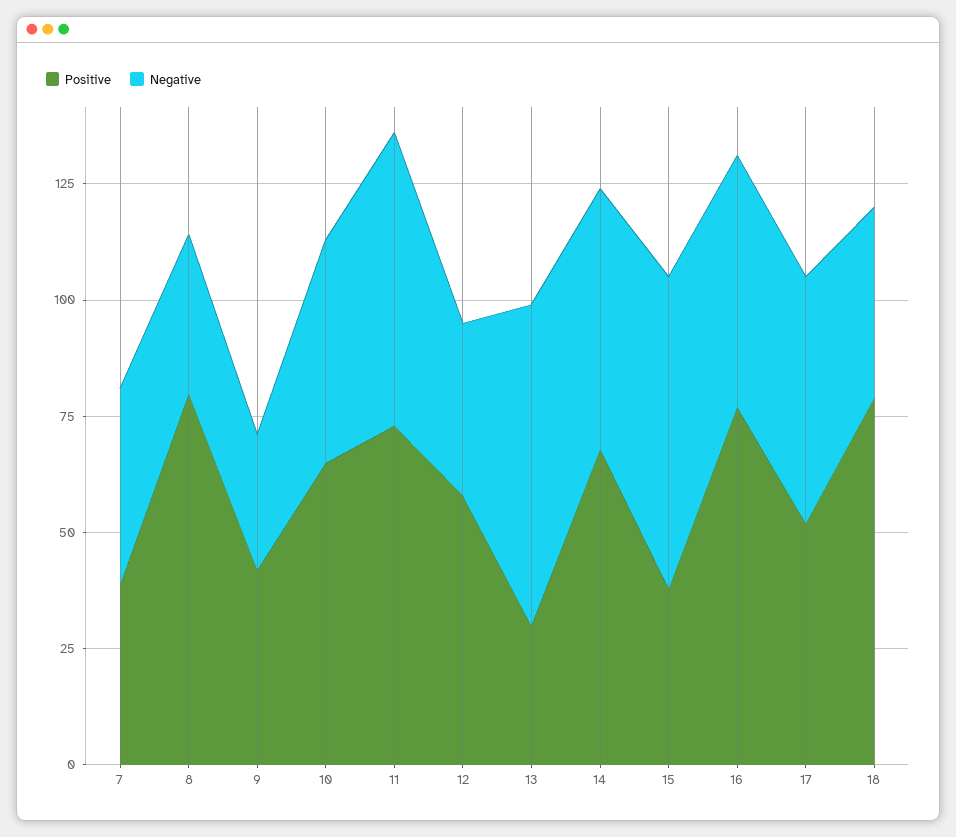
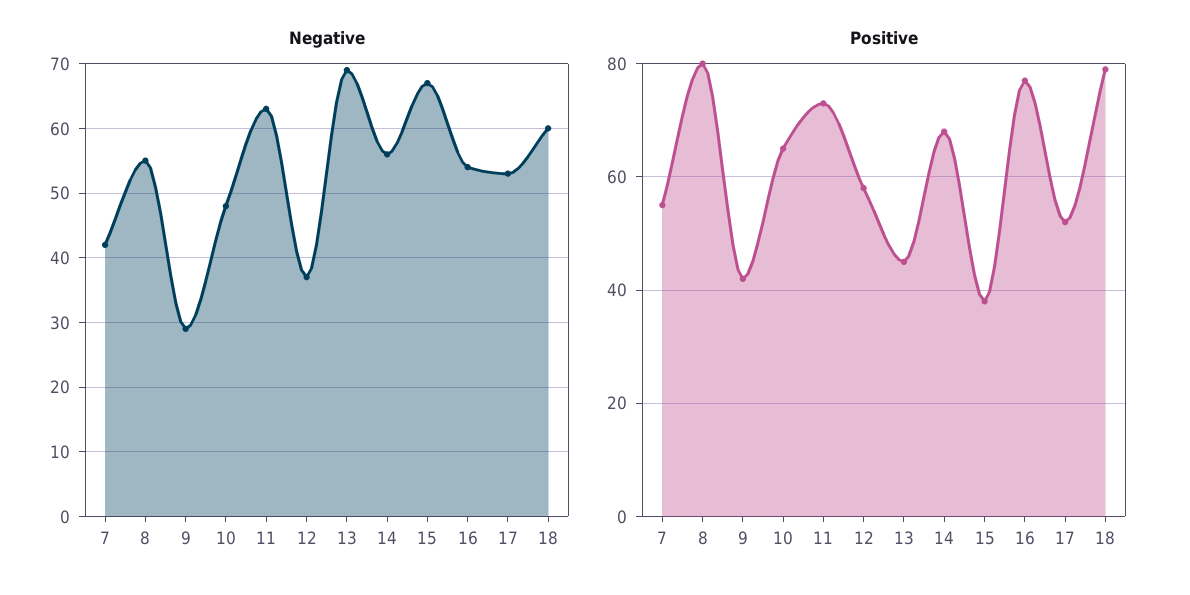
Positive, 7: 40 -> 55
Negative, 8: 35 -> 55
Positive, 13: 30 -> 45
Negative, 18: 40 -> 60

